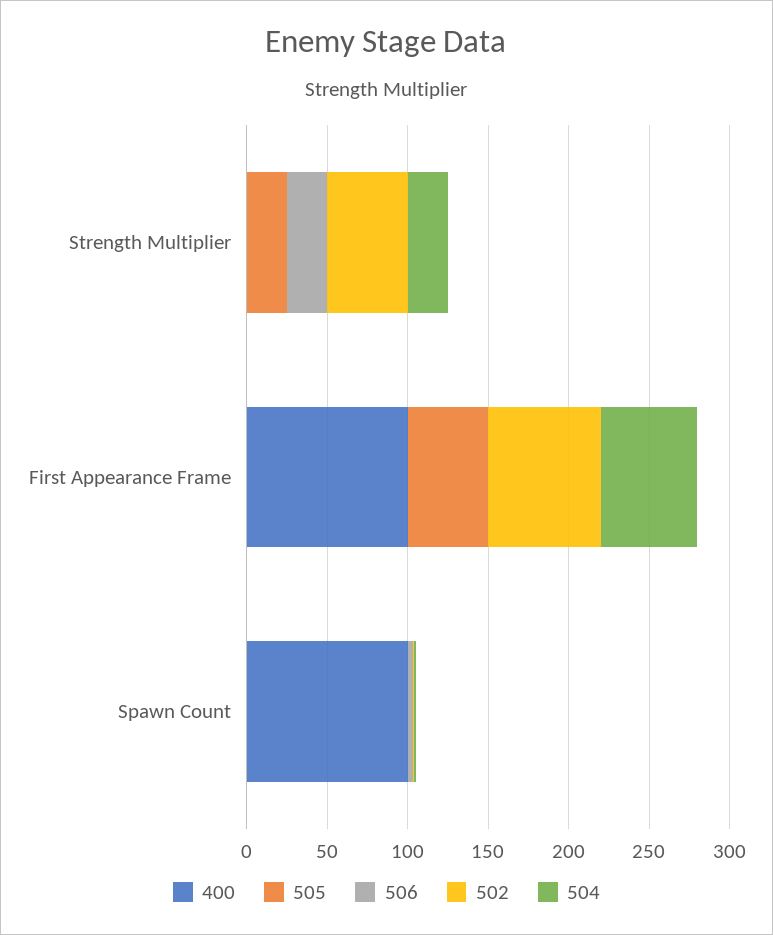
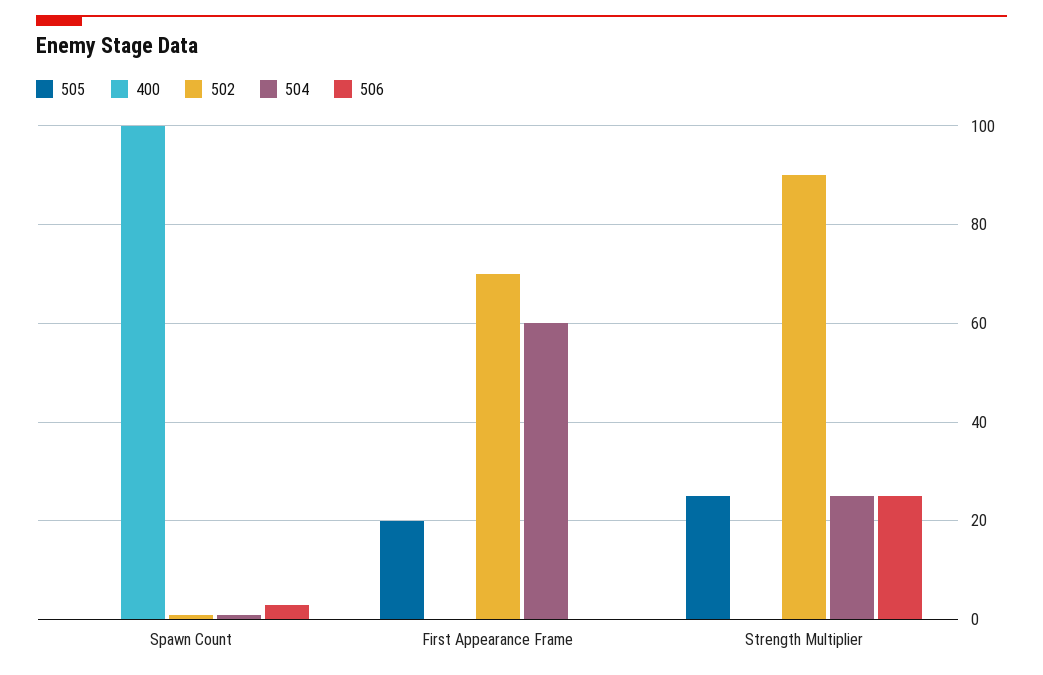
502, Strength Multiplier: 50 -> 90
400, First Appearance Frame: 100 -> 0
505, First Appearance Frame: 50 -> 20

